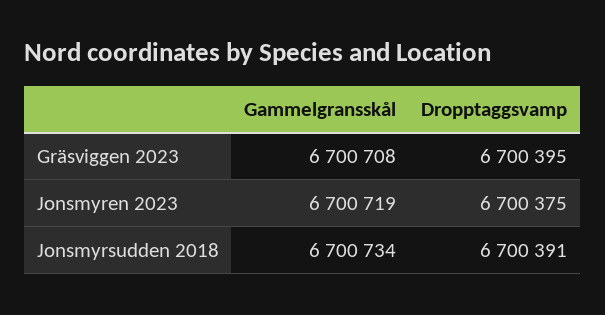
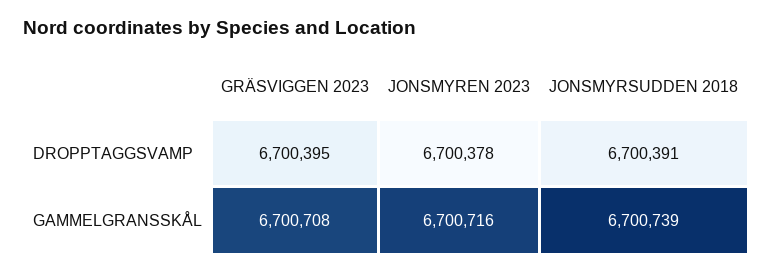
Gammelgransskål, Jonsmyren 2023: 6700719 -> 6700716
Dropptaggsvamp, Jonsmyren 2023: 6700375 -> 6700378
Gammelgransskål, Jonsmyrsudden 2018: 6700734 -> 6700739

